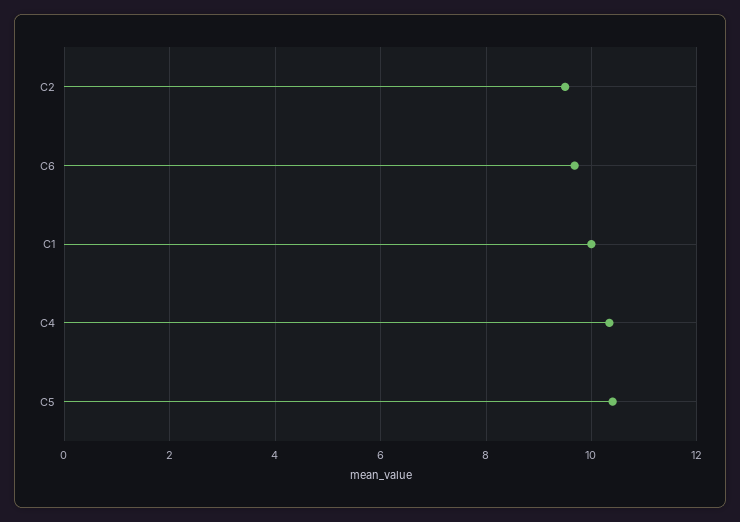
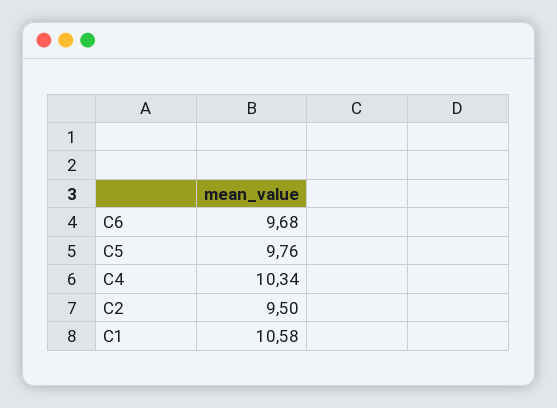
C1: 10 -> 10.58
C5: 10.4 -> 9.76

